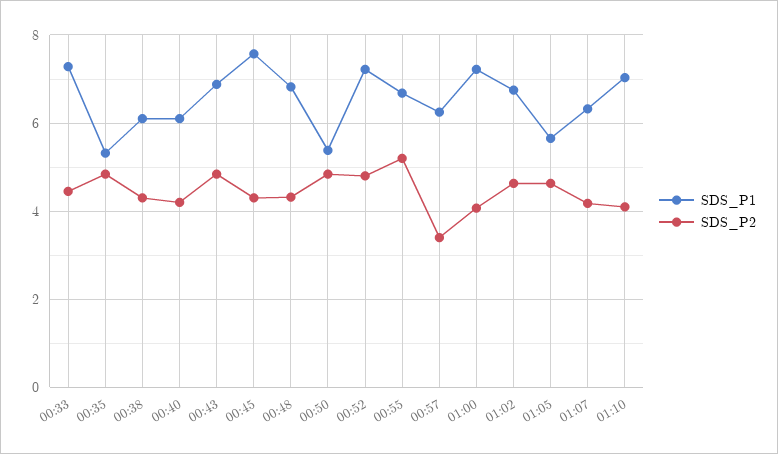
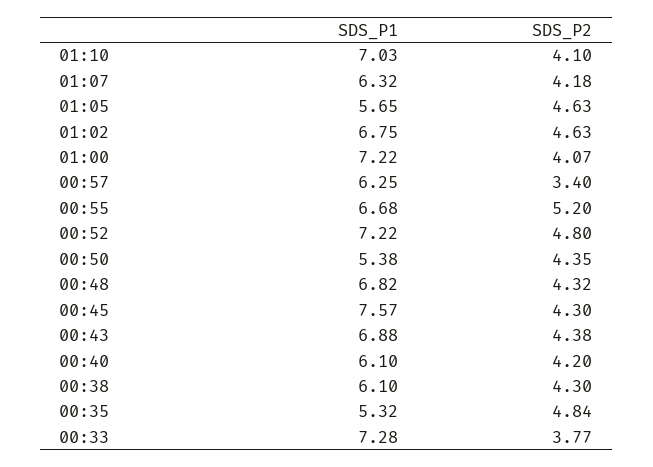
SDS_P2, 00:33: 4.4 -> 3.77
SDS_P2, 00:43: 4.8 -> 4.38
SDS_P2, 00:50: 4.8 -> 4.35

